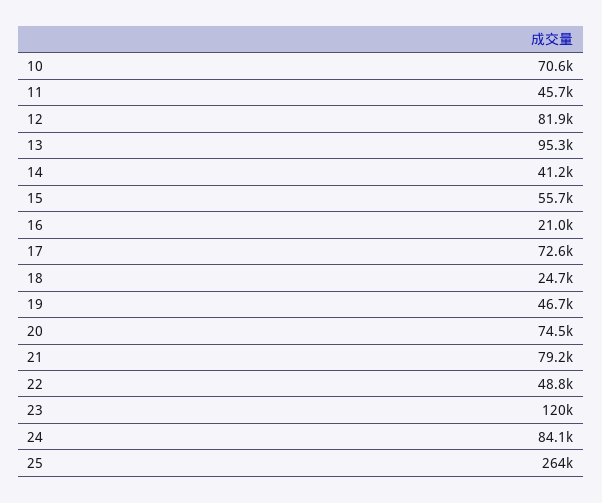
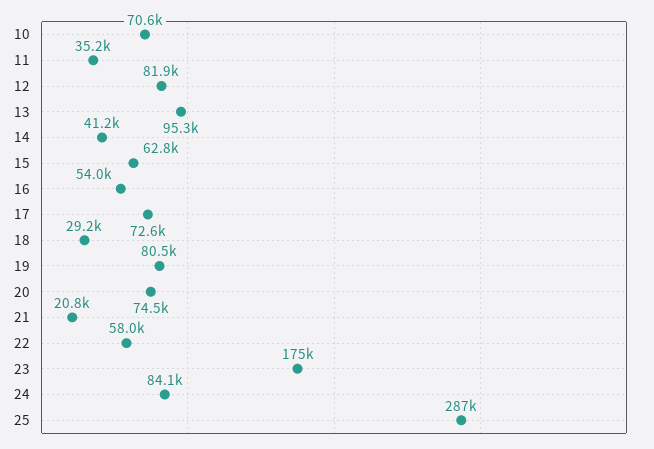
11: 45700 -> 35200
15: 55700 -> 62800
16: 21000 -> 54000
18: 24700 -> 29200
19: 46700 -> 80500
21: 79200 -> 20800
22: 48800 -> 58000
23: 120000 -> 175000
25: 264000 -> 287000

